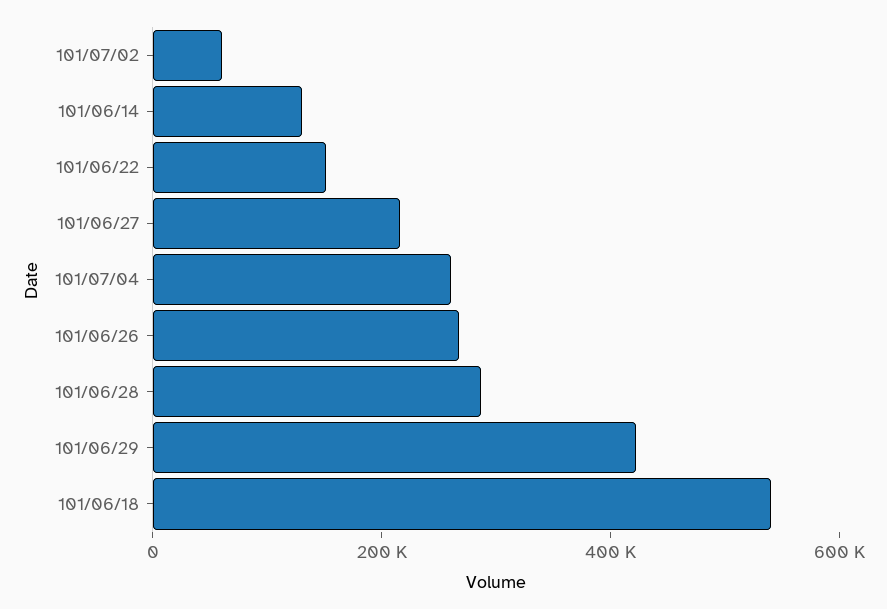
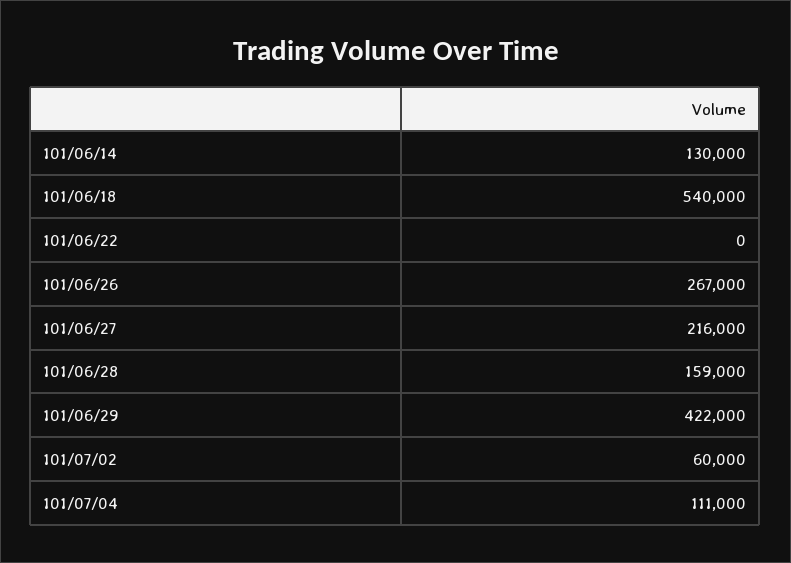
101/06/22: 150000 -> 0
101/07/04: 250000 -> 111000
101/06/28: 300000 -> 159000

